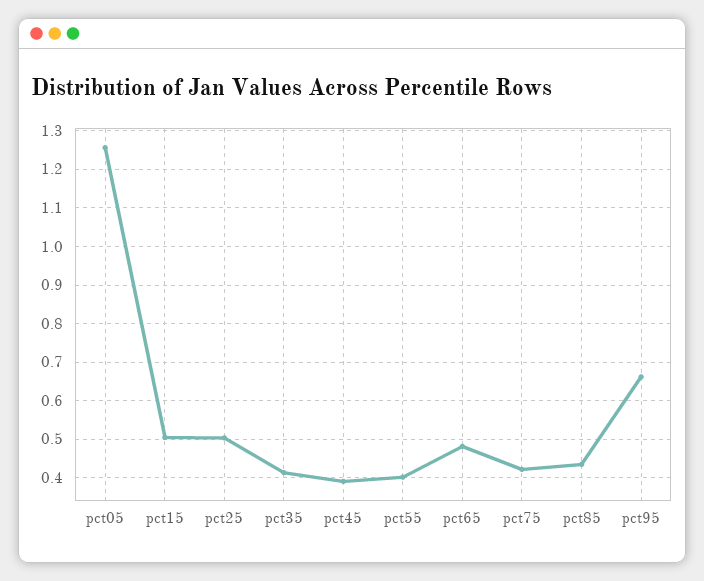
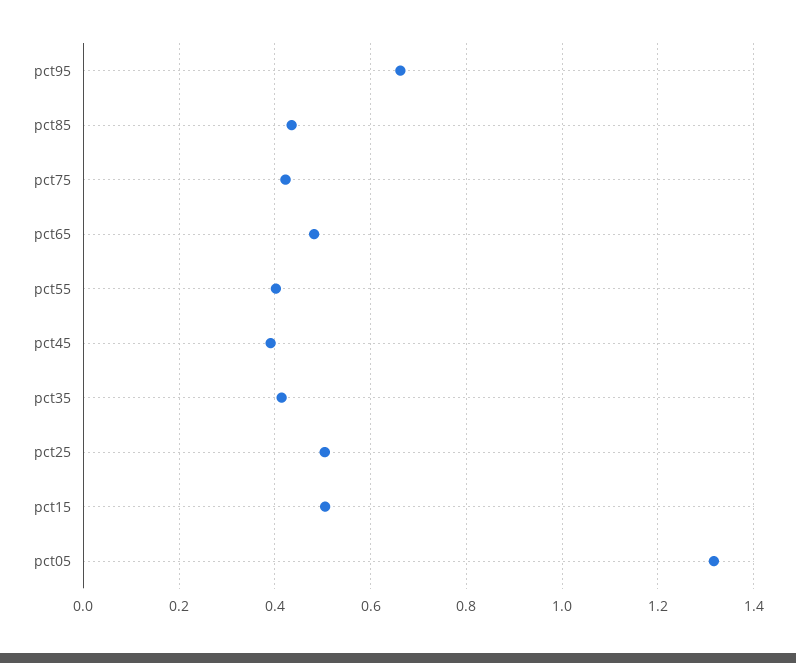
pct05: 1.26 -> 1.32

